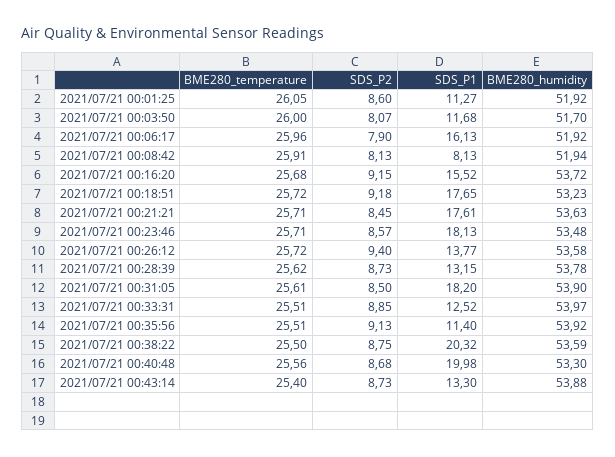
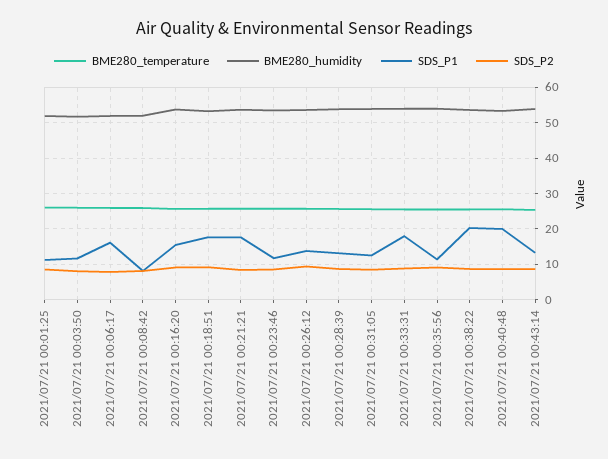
SDS_P1, 2021/07/21 00:23:46: 18.13 -> 12
SDS_P1, 2021/07/21 00:31:05: 18.2 -> 12
SDS_P1, 2021/07/21 00:33:31: 12.52 -> 18

